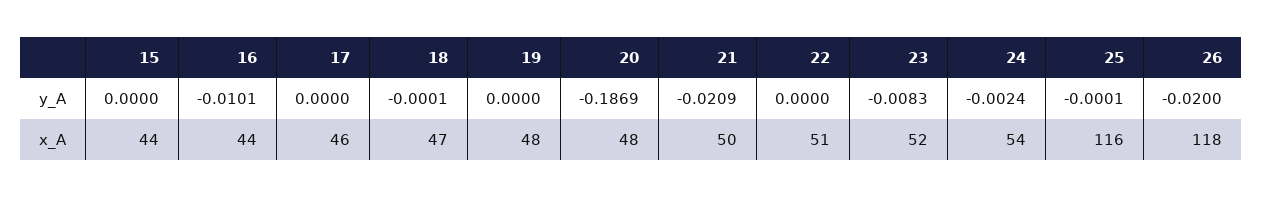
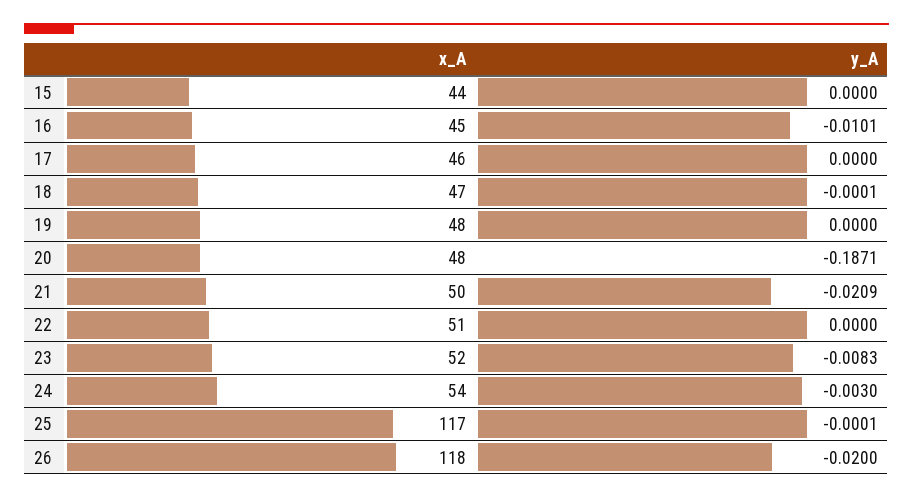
20, y_A: -0.1869 -> -0.1871
24, y_A: -0.0024 -> -0.003
16, x_A: 44 -> 45
25, x_A: 116 -> 117

